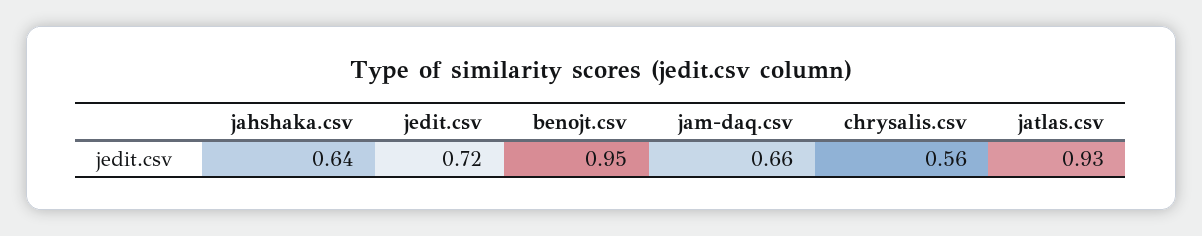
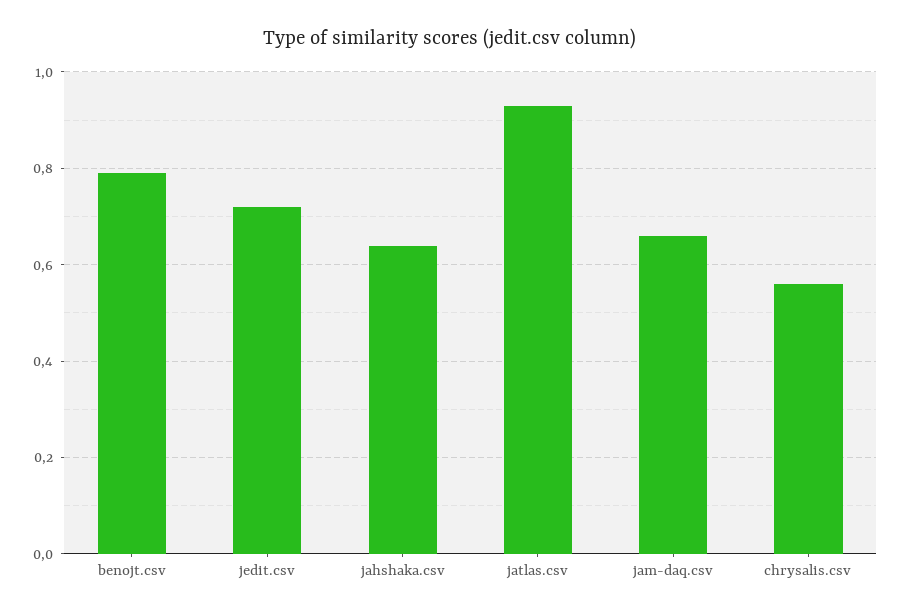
benojt.csv: 0.95 -> 0.8

